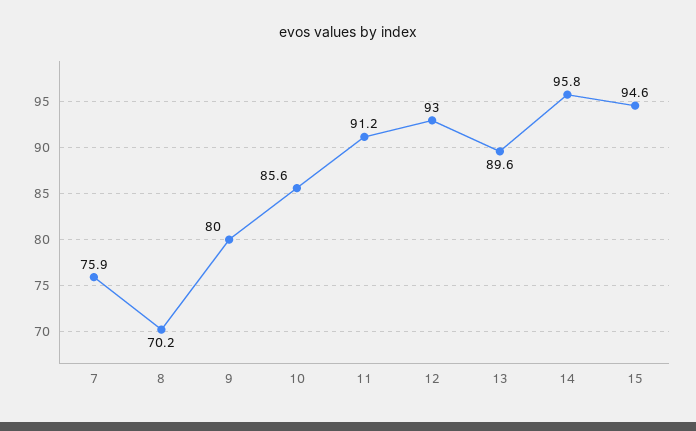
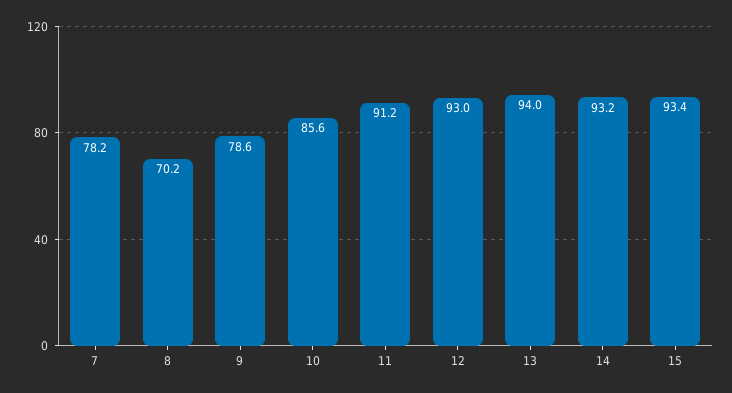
7: 75.9 -> 78.2
9: 80 -> 78.6
13: 89.6 -> 94
14: 95.8 -> 93.2
15: 94.6 -> 93.4

